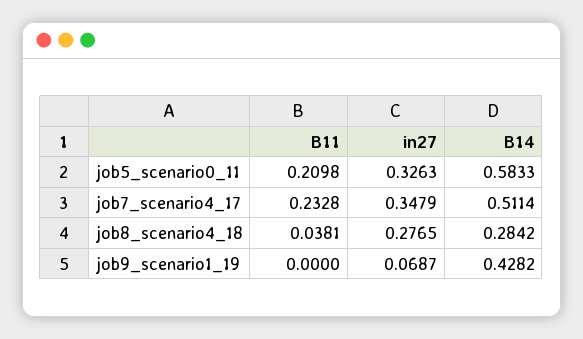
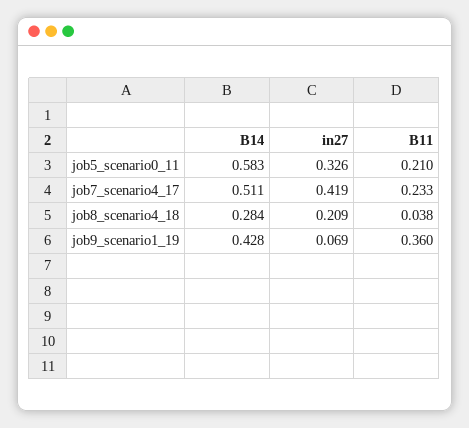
in27, job7_scenario4_17: 0.3479 -> 0.419
in27, job8_scenario4_18: 0.2765 -> 0.209
B11, job9_scenario1_19: 0 -> 0.36

